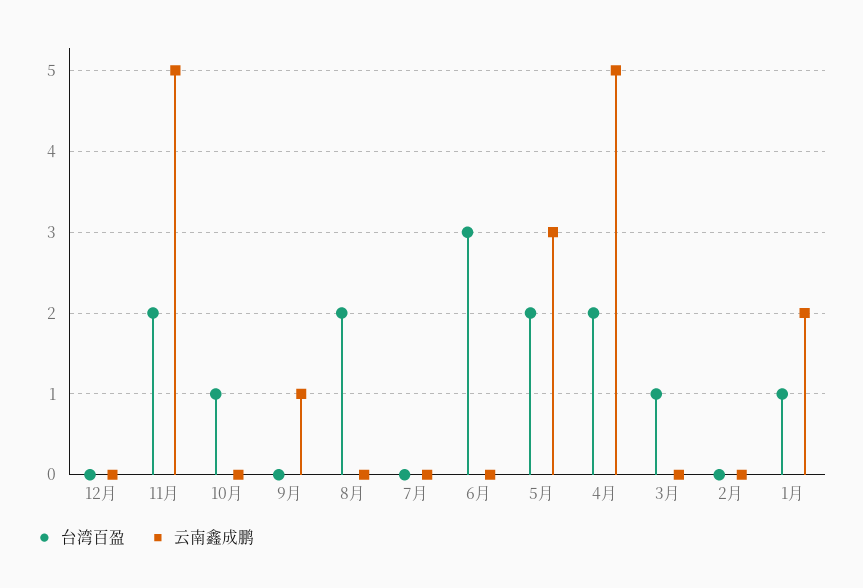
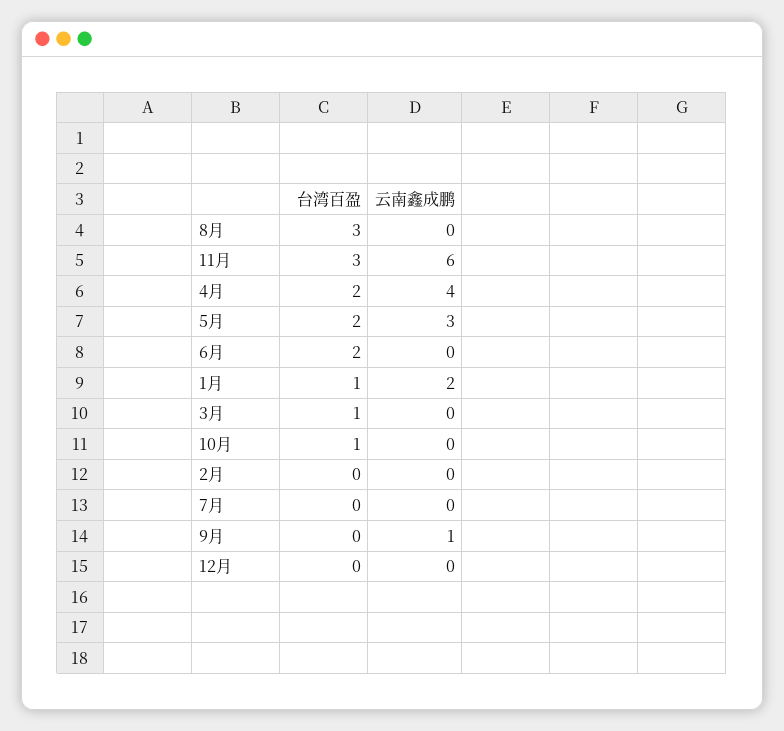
台湾百盈, 11月: 2 -> 3
云南鑫成鹏, 11月: 5 -> 6
台湾百盈, 8月: 2 -> 3
台湾百盈, 6月: 3 -> 2
云南鑫成鹏, 4月: 5 -> 4

